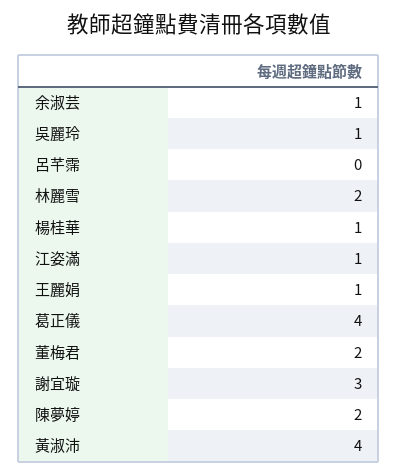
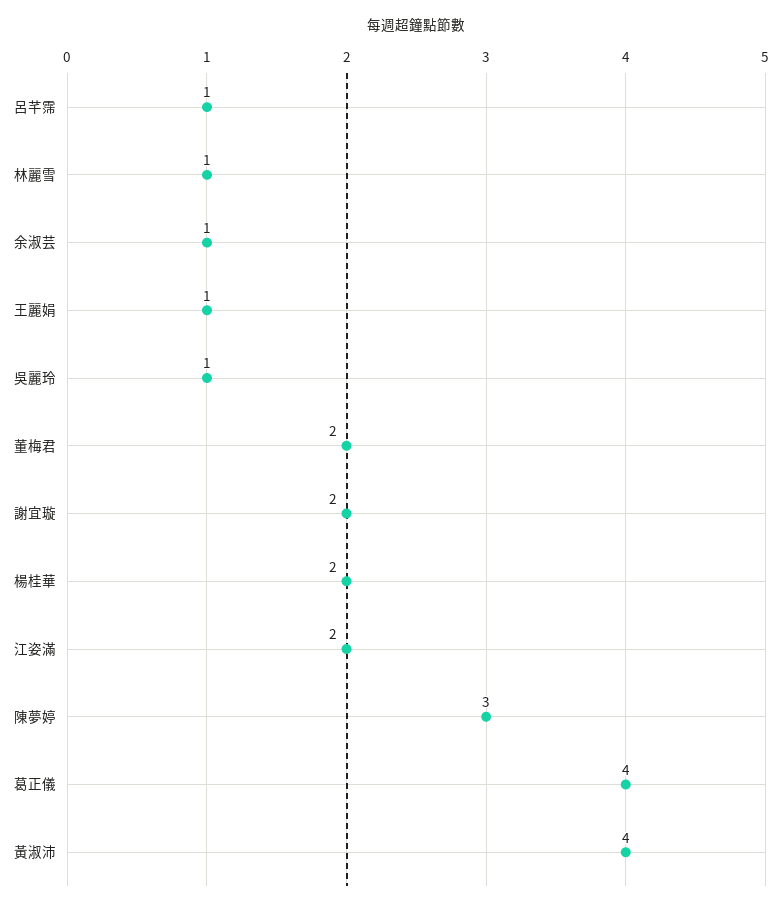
呂芊霈: 0 -> 1
林麗雪: 2 -> 1
楊桂華: 1 -> 2
江姿滿: 1 -> 2
謝宜璇: 3 -> 2
陳夢婷: 2 -> 3

